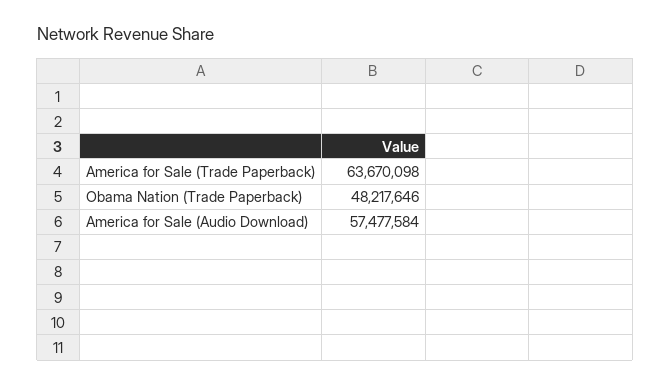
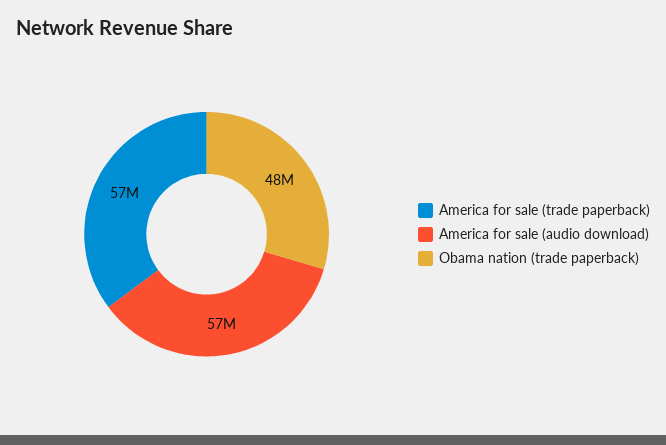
America for Sale (Trade Paperback): 63670098 -> 57000000

